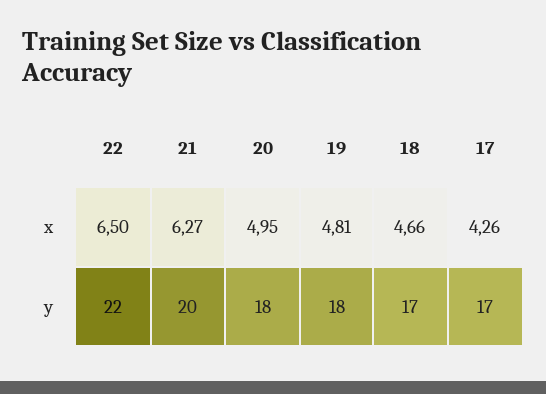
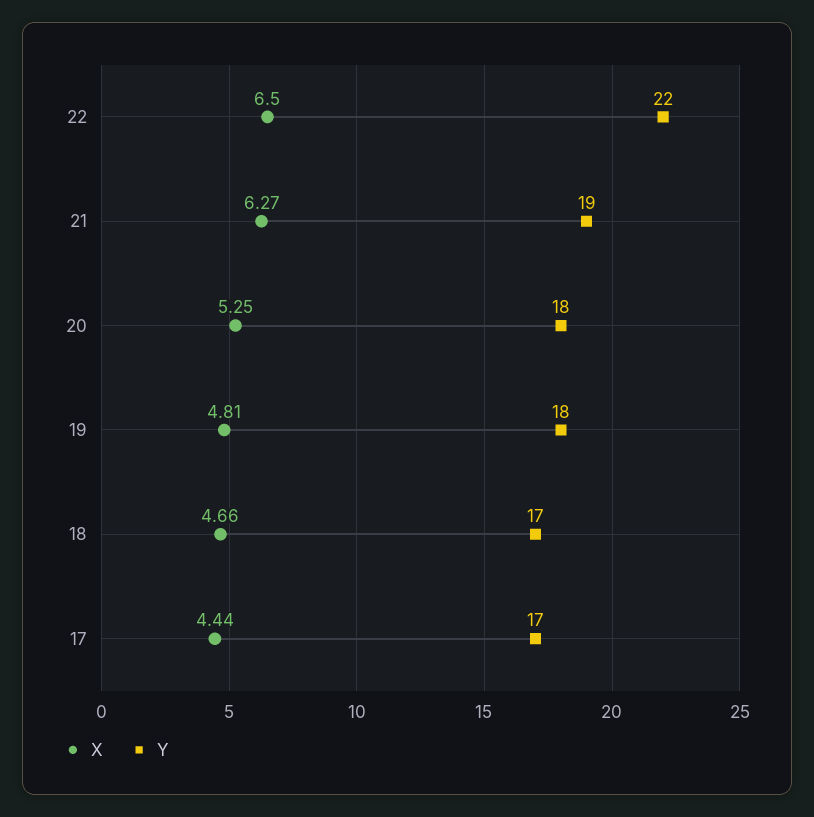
x, 20: 4.95 -> 5.25
x, 17: 4.26 -> 4.44
y, 21: 20 -> 19

